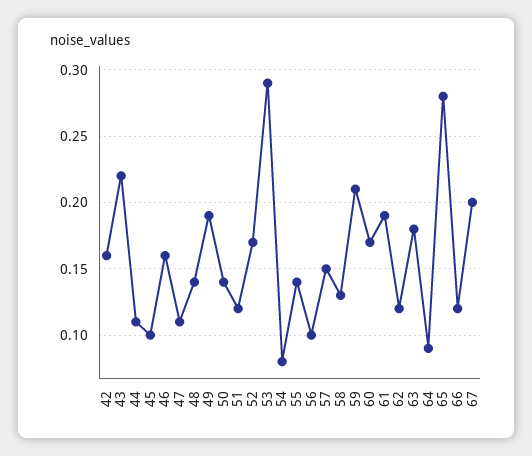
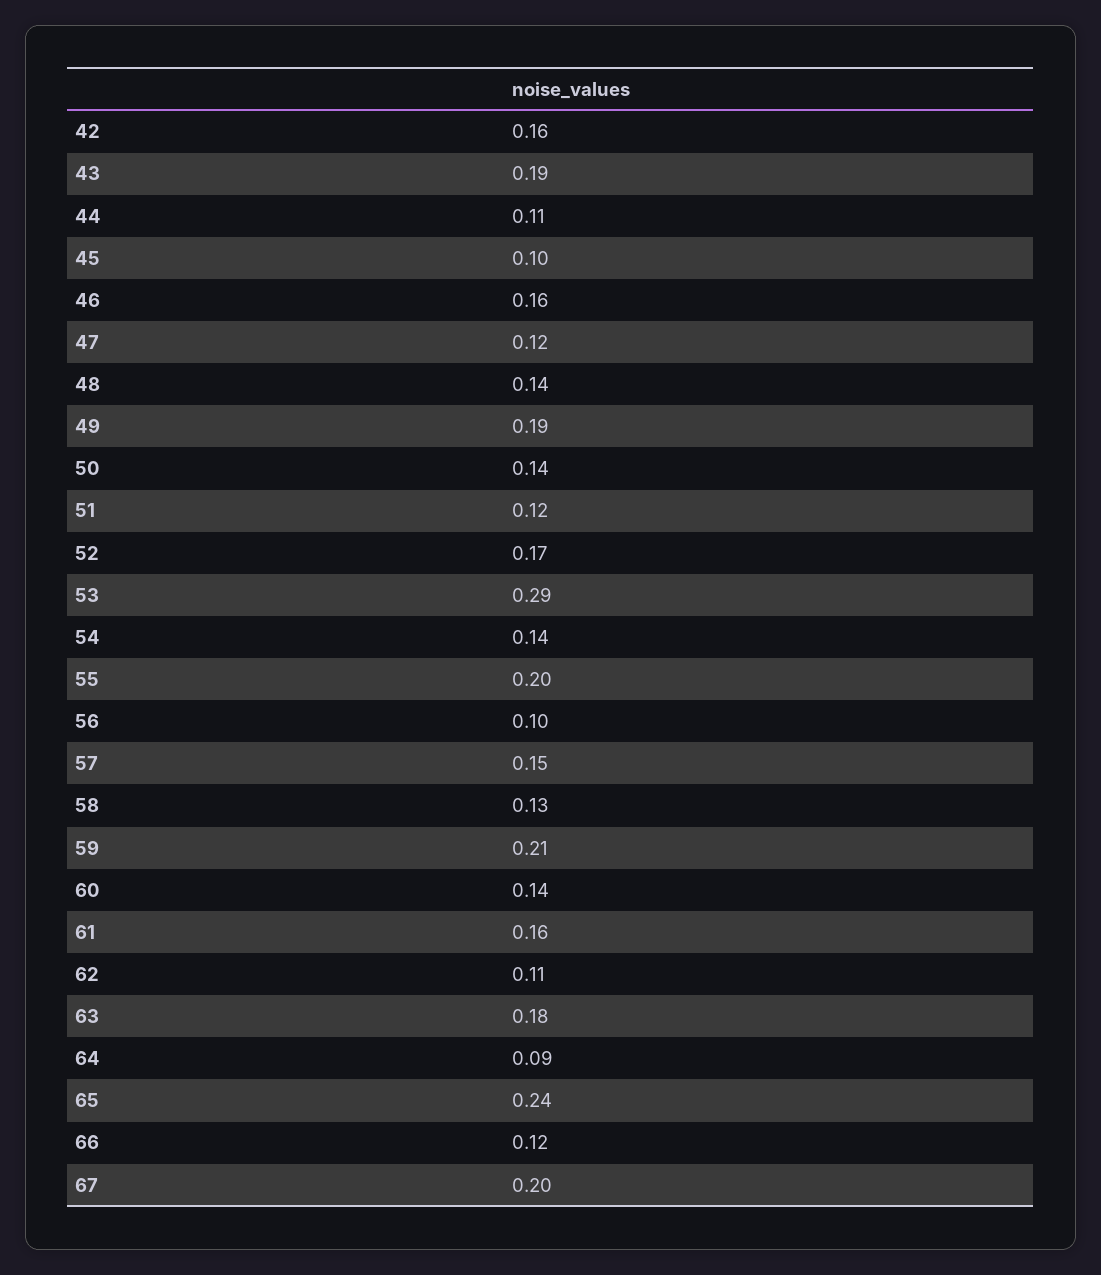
43: 0.22 -> 0.19
47: 0.11 -> 0.12
54: 0.08 -> 0.14
55: 0.14 -> 0.2
60: 0.17 -> 0.14
61: 0.19 -> 0.16
62: 0.12 -> 0.11
65: 0.28 -> 0.24

